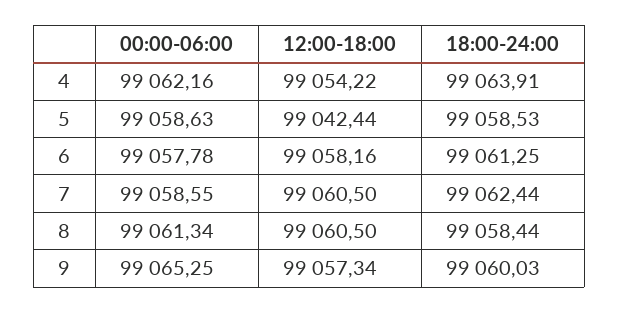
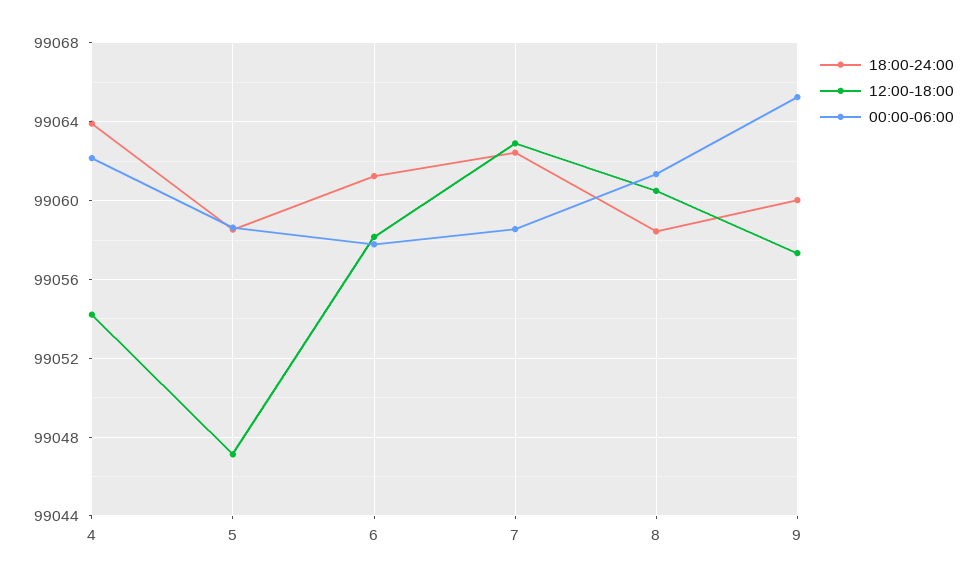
12:00-18:00, 5: 99042.44 -> 99047
12:00-18:00, 7: 99060.5 -> 99063

